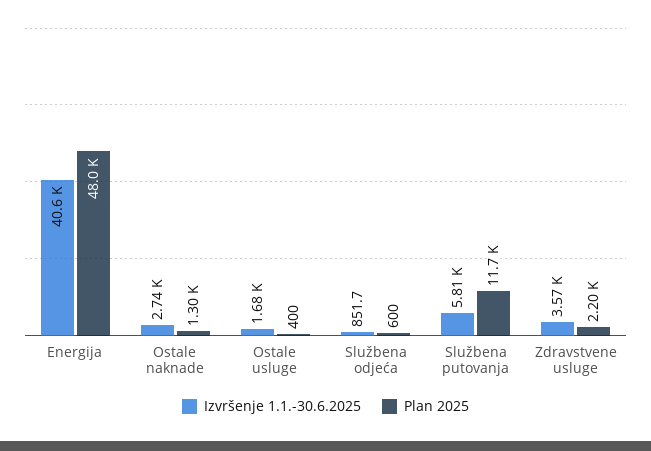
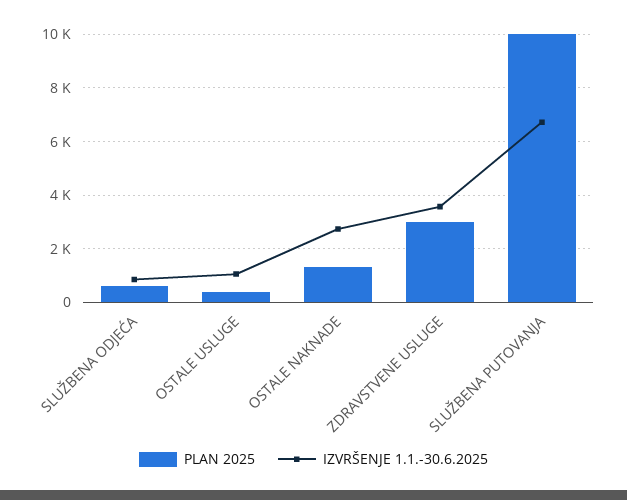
Izvršenje 1.1.-30.6.2025, Energija: 40600 -> none
Plan 2025, Energija: 48000 -> none
Izvršenje 1.1.-30.6.2025, Ostale usluge: 1680 -> 1000
Izvršenje 1.1.-30.6.2025, Službena putovanja: 5810 -> 6750
Plan 2025, Službena putovanja: 11700 -> 10000
Plan 2025, Zdravstvene usluge: 2200 -> 3000

